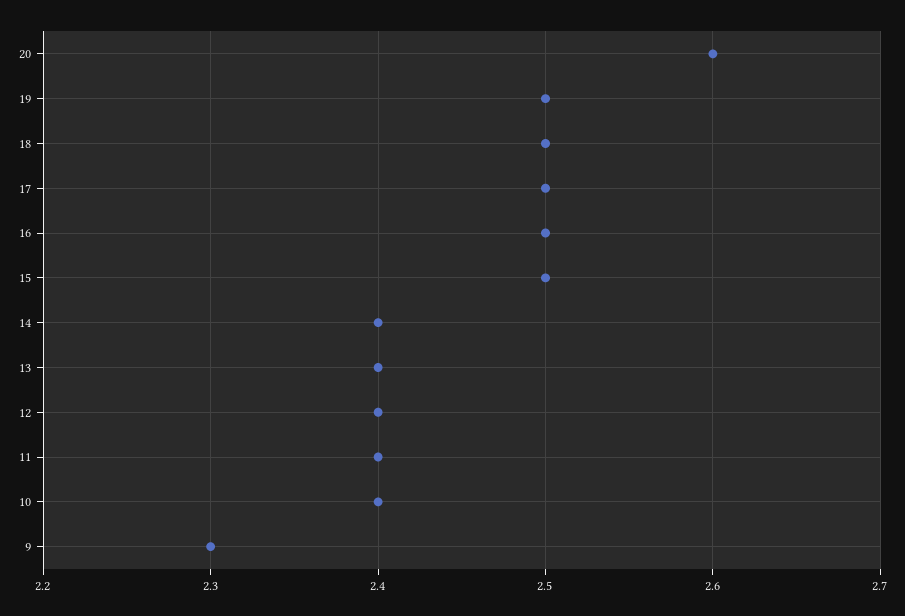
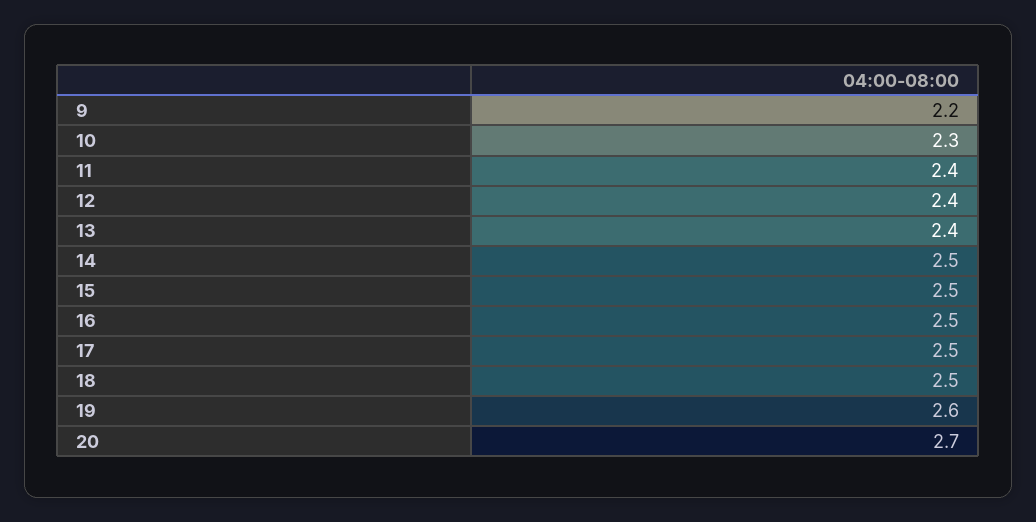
20: 2.6 -> 2.7
19: 2.5 -> 2.6
14: 2.4 -> 2.5
10: 2.4 -> 2.3
9: 2.3 -> 2.2

